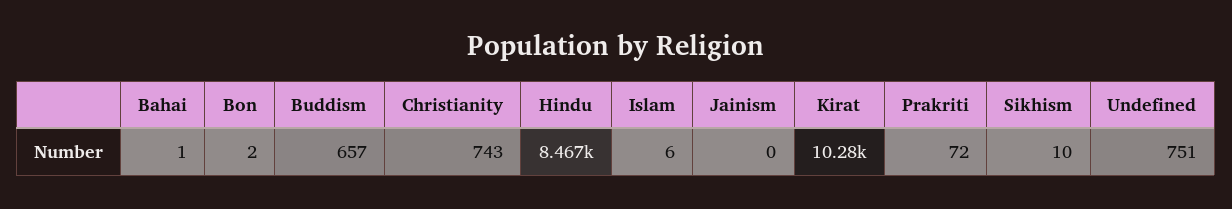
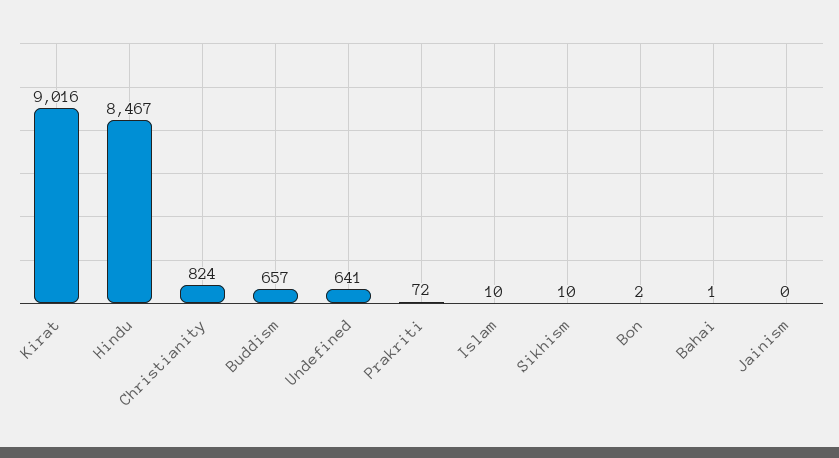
Christianity: 743 -> 824
Islam: 6 -> 10
Kirat: 10280 -> 9016
Undefined: 751 -> 641

